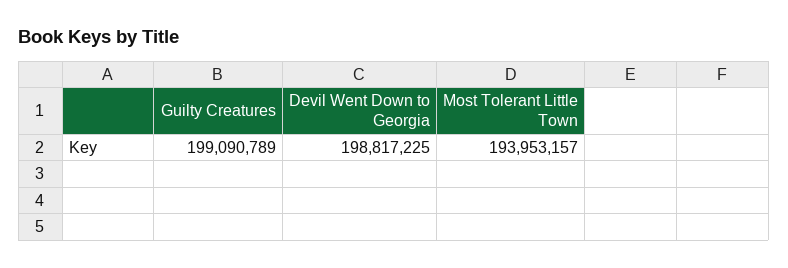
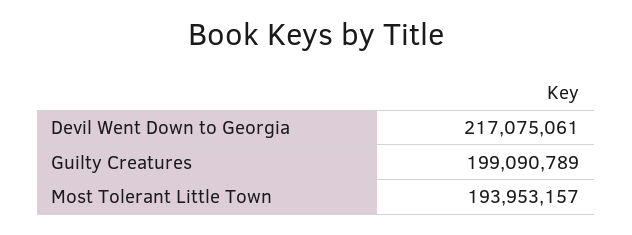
Devil Went Down to Georgia: 198817225 -> 217075061

